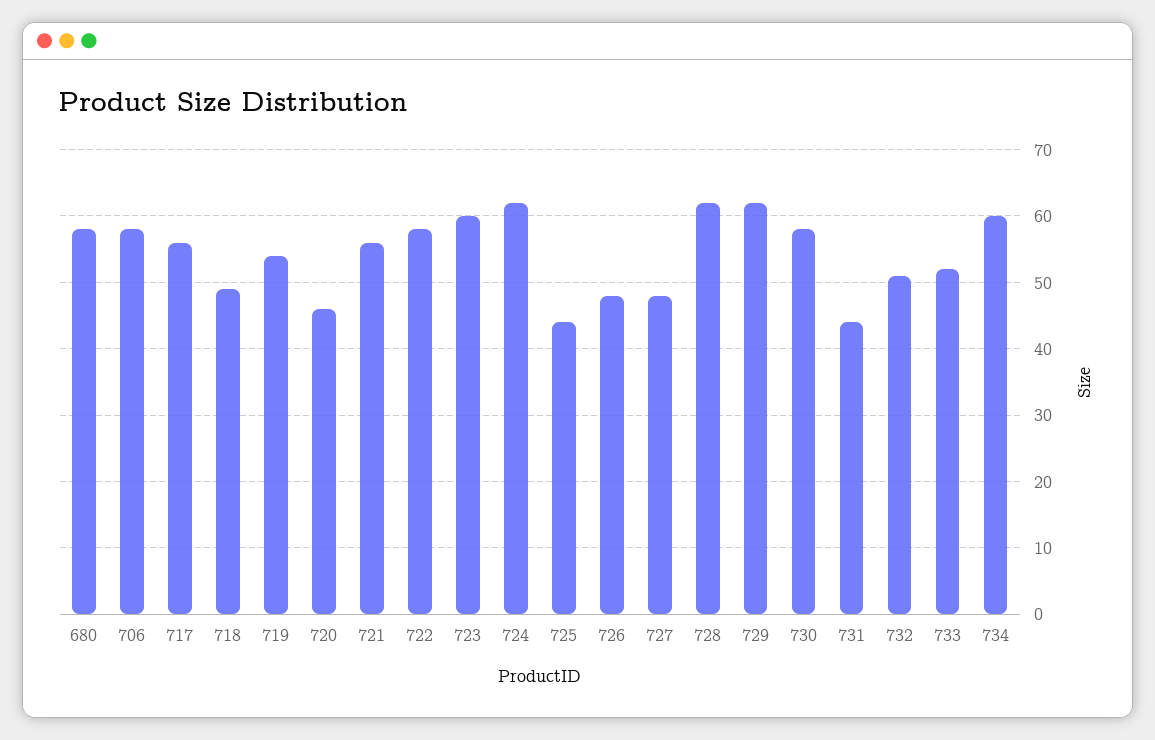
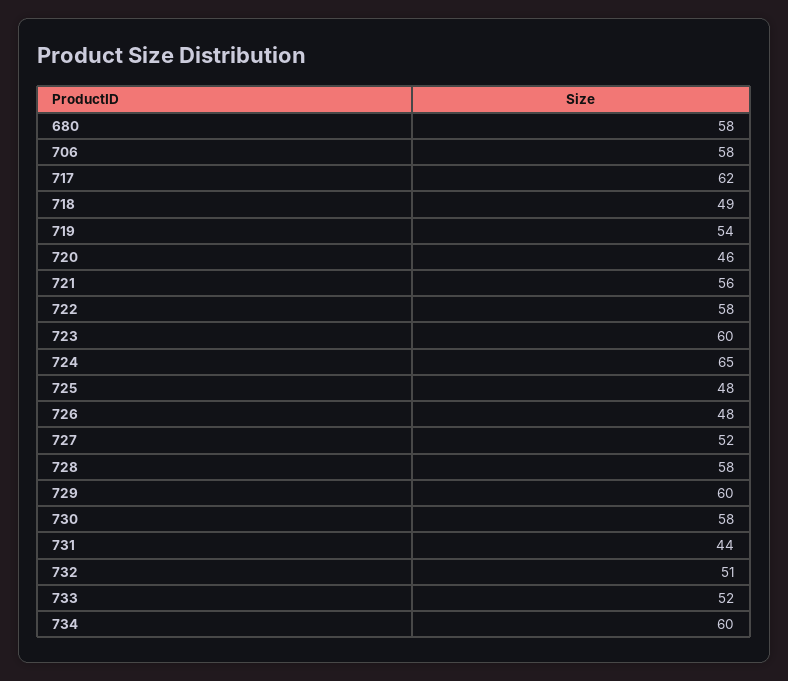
717: 56 -> 62
724: 62 -> 65
725: 44 -> 48
727: 48 -> 52
728: 62 -> 58
729: 62 -> 60

